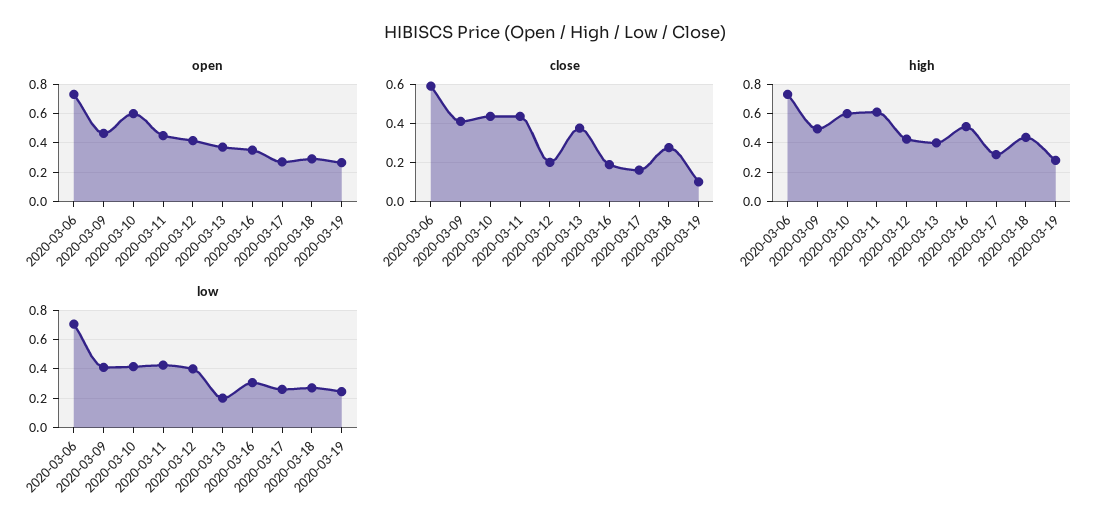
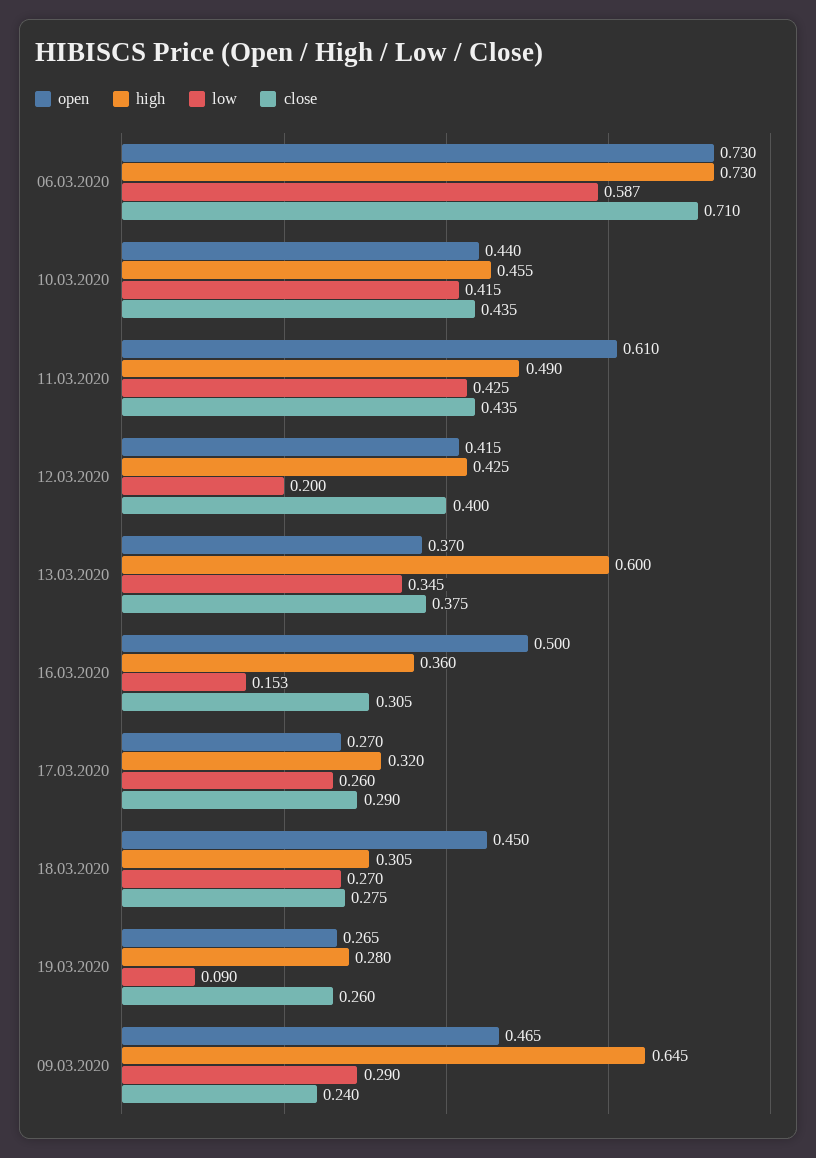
open, 2020-03-10: 0.6 -> 0.44
open, 2020-03-11: 0.45 -> 0.61
open, 2020-03-16: 0.35 -> 0.5
open, 2020-03-18: 0.3 -> 0.45
close, 2020-03-06: 0.6 -> 0.71
close, 2020-03-09: 0.4 -> 0.24
close, 2020-03-12: 0.2 -> 0.4
close, 2020-03-16: 0.2 -> 0.305
close, 2020-03-17: 0.15 -> 0.29
close, 2020-03-19: 0.1 -> 0.26
high, 2020-03-09: 0.5 -> 0.645
high, 2020-03-10: 0.6 -> 0.455
high, 2020-03-11: 0.6 -> 0.49
high, 2020-03-13: 0.4 -> 0.6
high, 2020-03-16: 0.5 -> 0.36
high, 2020-03-18: 0.45 -> 0.305
low, 2020-03-06: 0.7 -> 0.587
low, 2020-03-09: 0.4 -> 0.29
low, 2020-03-12: 0.4 -> 0.2
low, 2020-03-13: 0.2 -> 0.345
low, 2020-03-16: 0.3 -> 0.153
low, 2020-03-19: 0.25 -> 0.09

